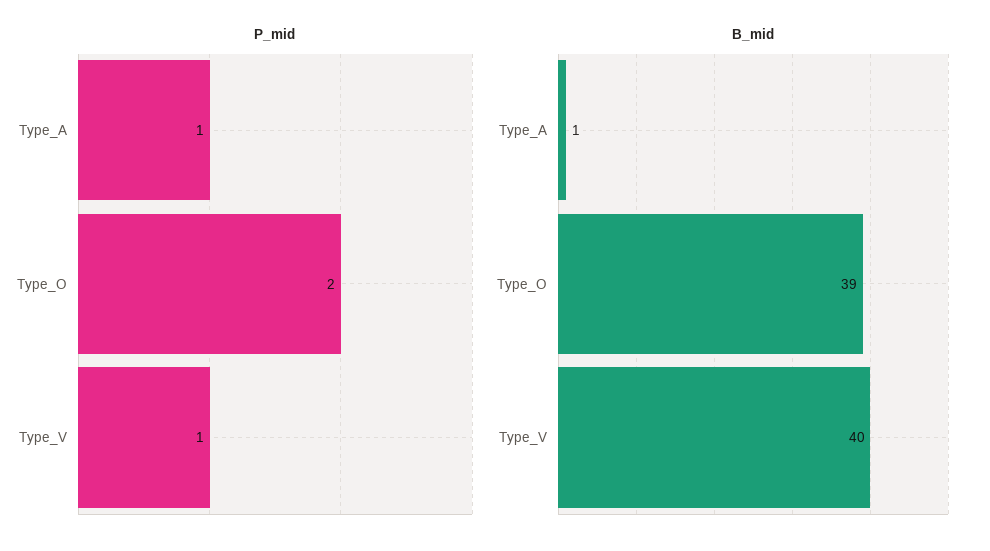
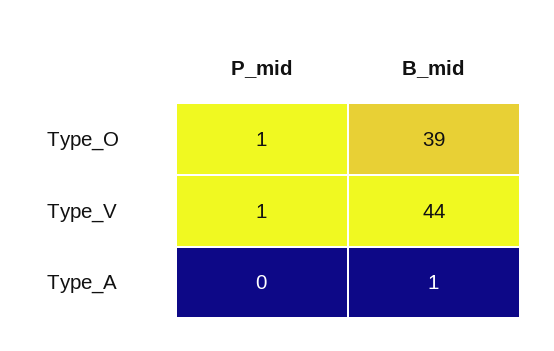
P_mid, Type_A: 1 -> 0
P_mid, Type_O: 2 -> 1
B_mid, Type_V: 40 -> 44

